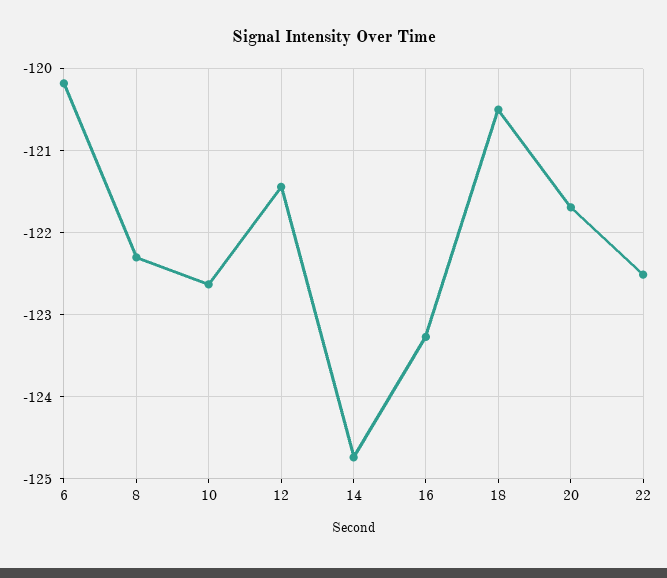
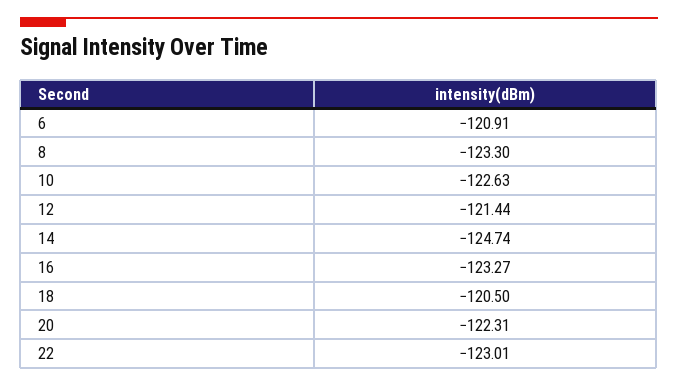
6: -120.2 -> -120.91
8: -122.3 -> -123.3
20: -121.7 -> -122.31
22: -122.5 -> -123.01

